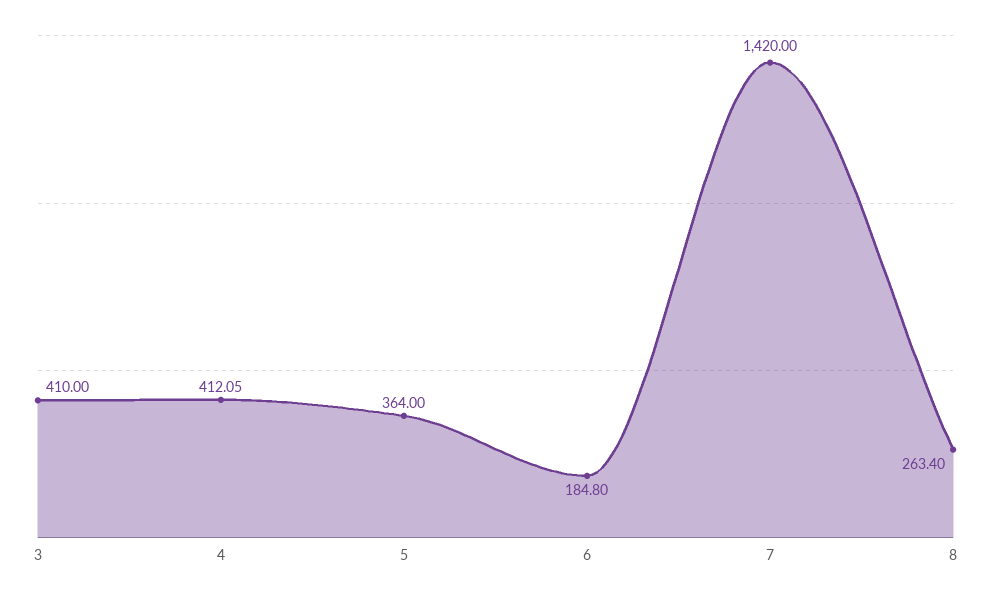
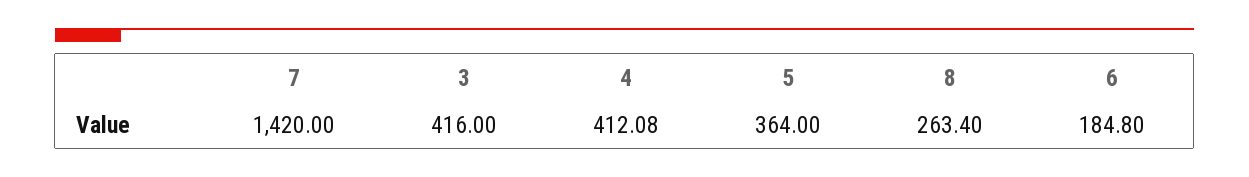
3: 410 -> 416
4: 412.05 -> 412.08

